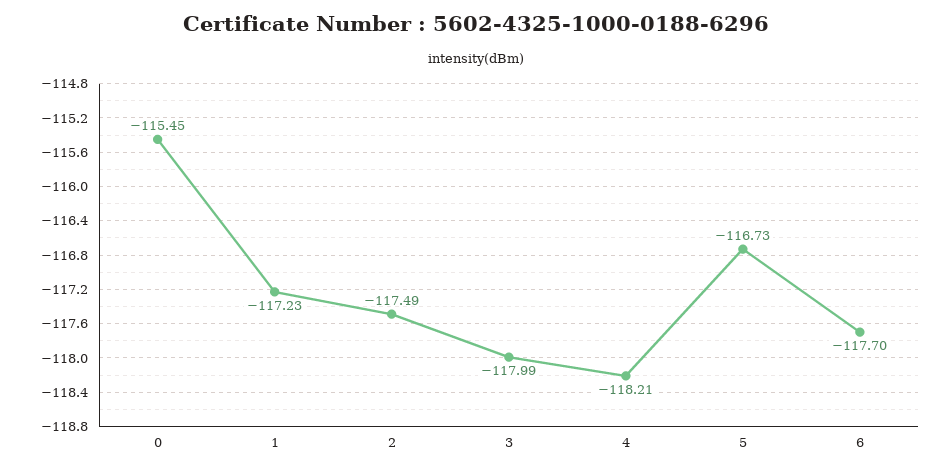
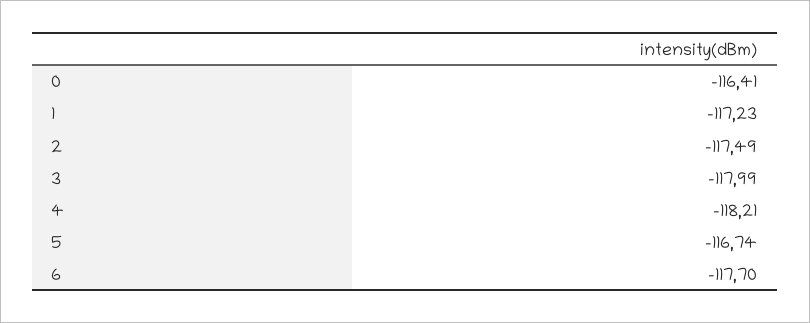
0: -115.45 -> -116.41
5: -116.73 -> -116.74

